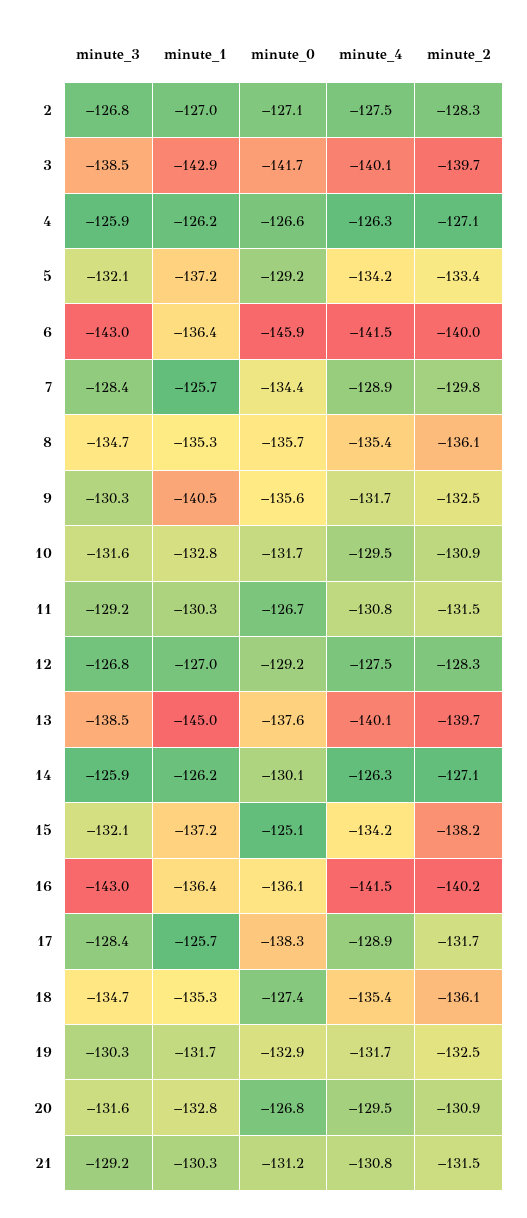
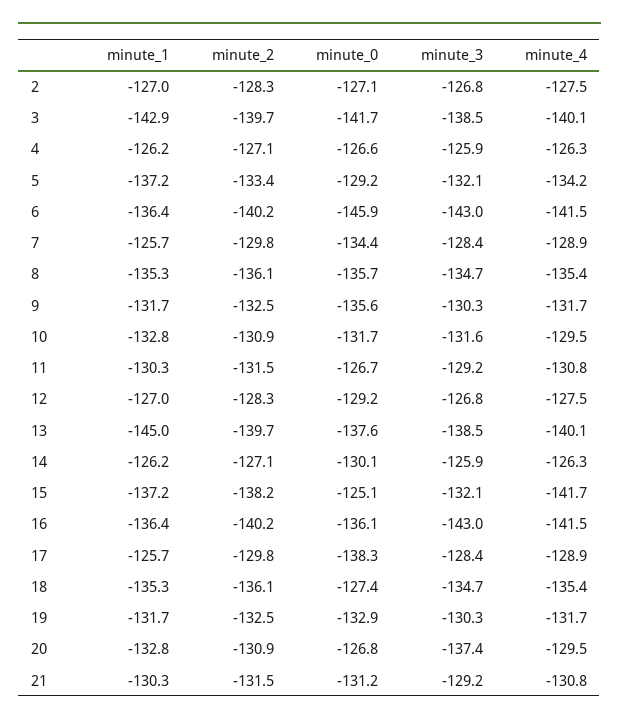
minute_2, 6: -140 -> -140.2
minute_1, 9: -140.5 -> -131.7
minute_4, 15: -134.2 -> -141.7
minute_2, 17: -131.7 -> -129.8
minute_3, 20: -131.6 -> -137.4

